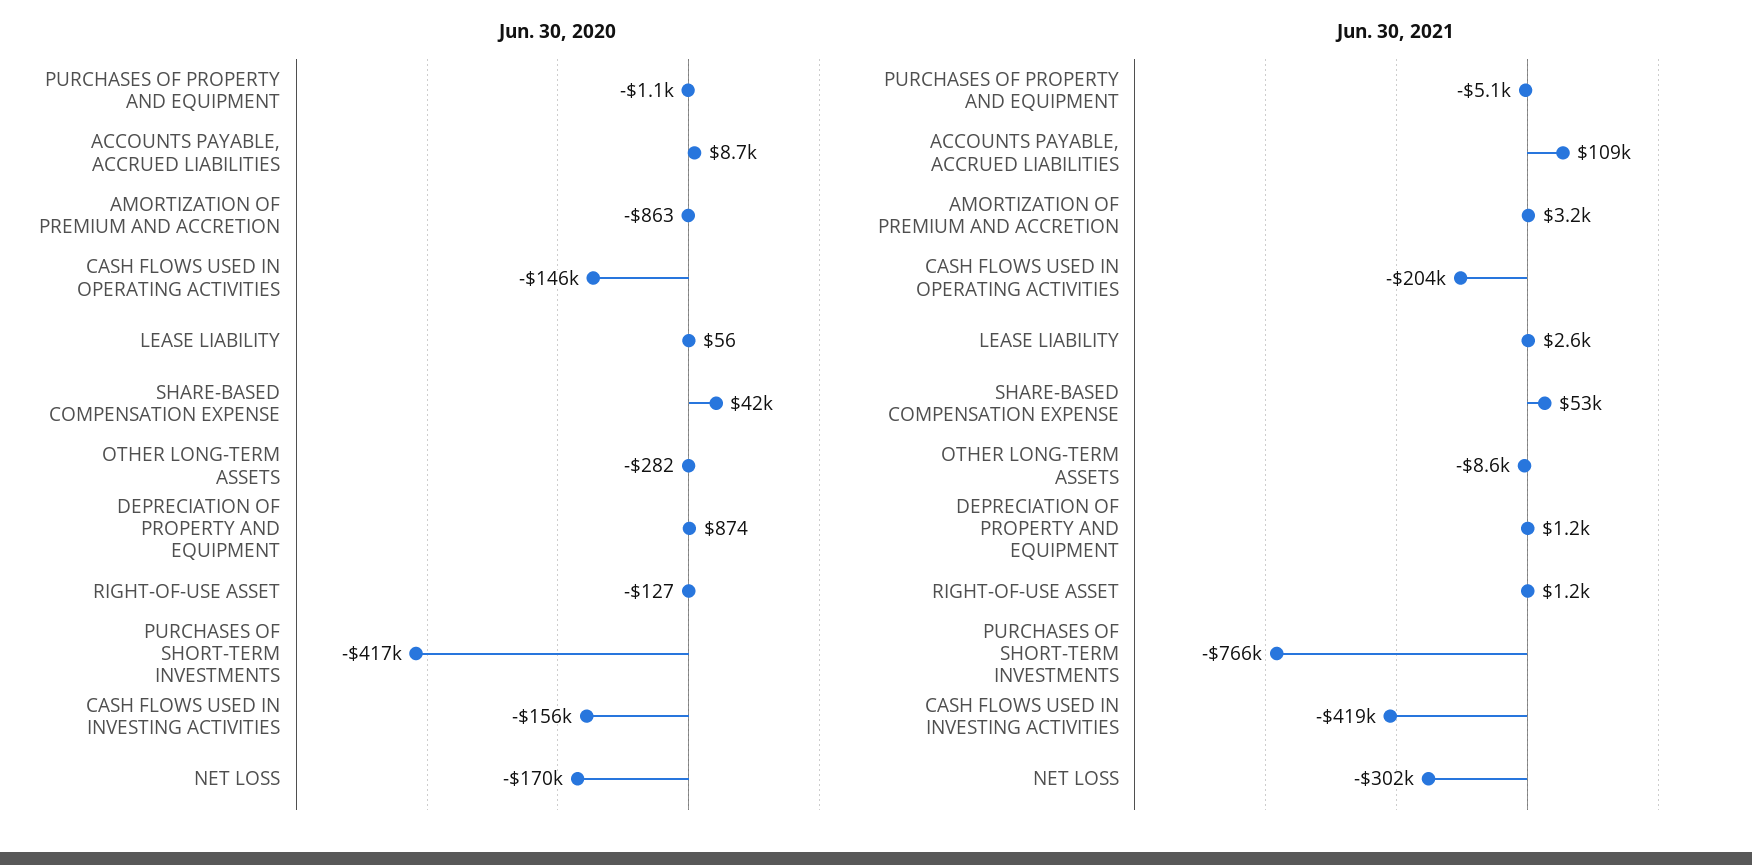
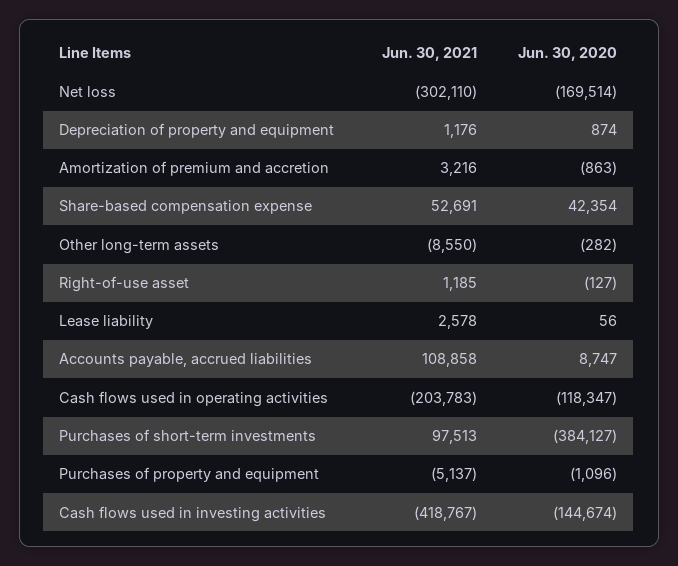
Jun. 30, 2020, CASH FLOWS USED IN OPERATING ACTIVITIES: -146000 -> -118347
Jun. 30, 2020, PURCHASES OF SHORT-TERM INVESTMENTS: -417000 -> -384127
Jun. 30, 2020, CASH FLOWS USED IN INVESTING ACTIVITIES: -156000 -> -144674
Jun. 30, 2021, PURCHASES OF SHORT-TERM INVESTMENTS: -766000 -> 97513

